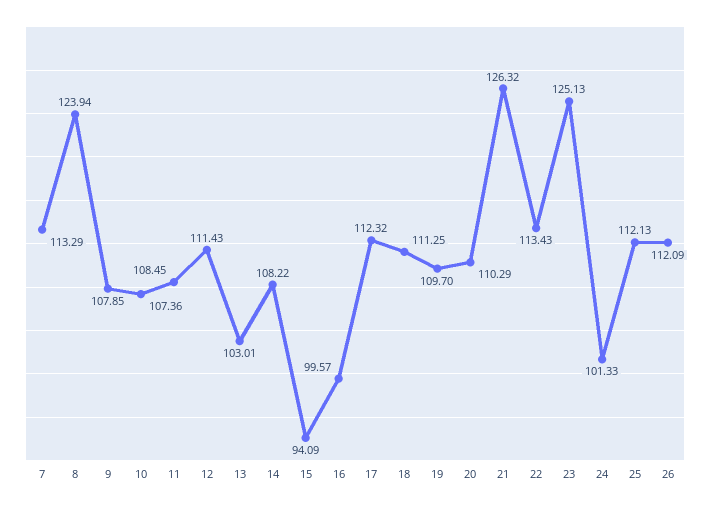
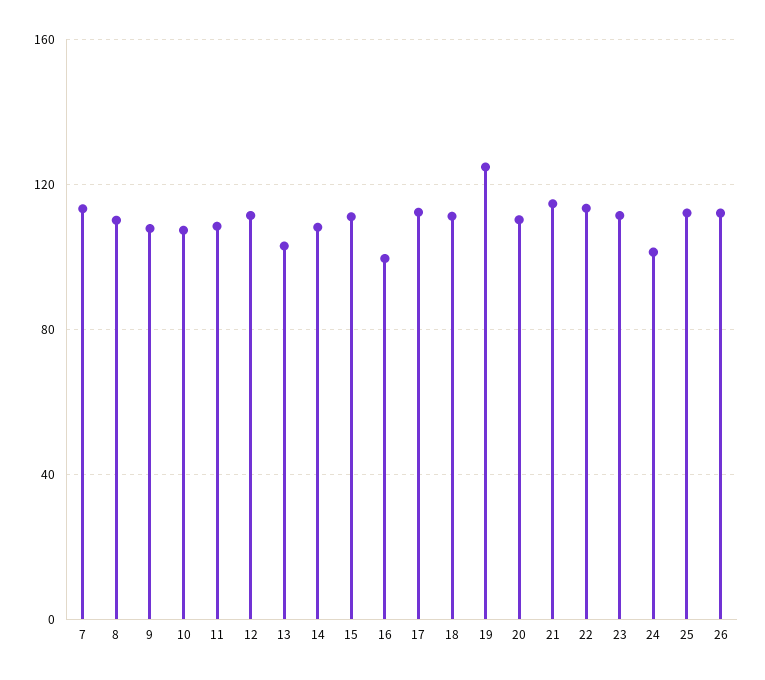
8: 123.94 -> 110
15: 94.09 -> 110
19: 109.7 -> 125
21: 126.32 -> 115
23: 125.13 -> 110

